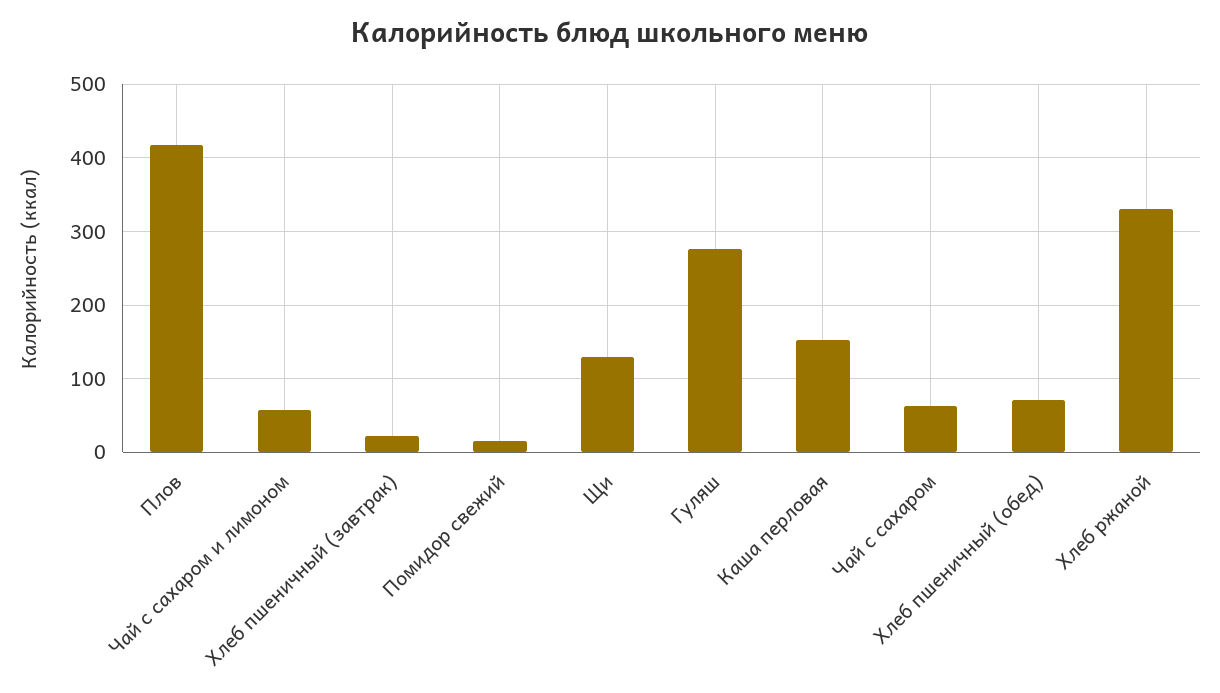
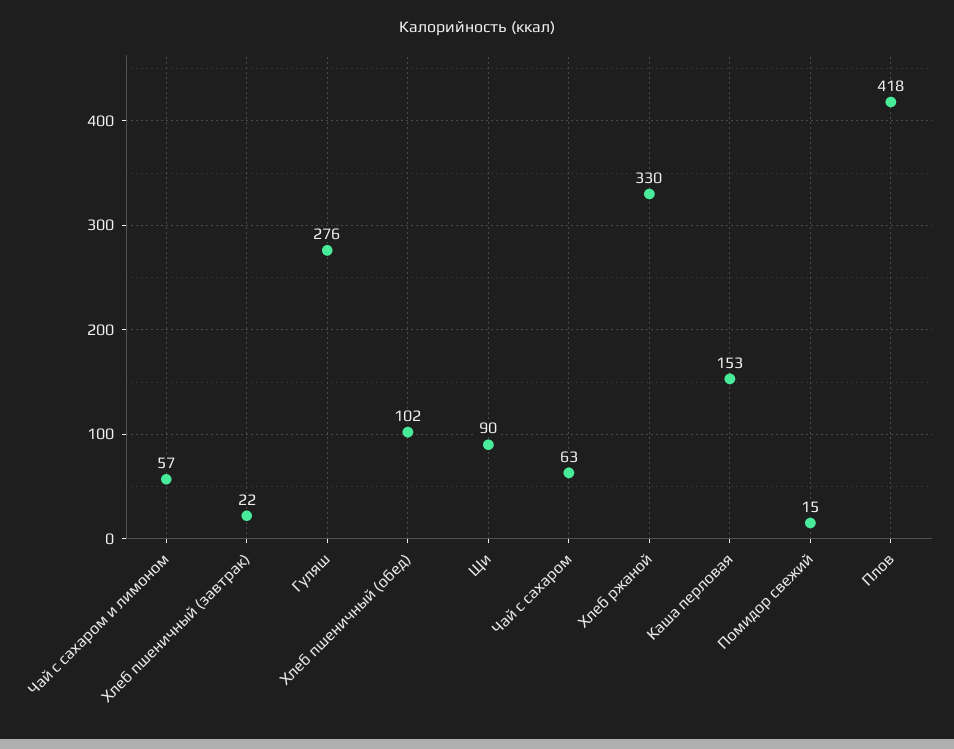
Щи: 130 -> 90
Хлеб пшеничный (обед): 70 -> 102

